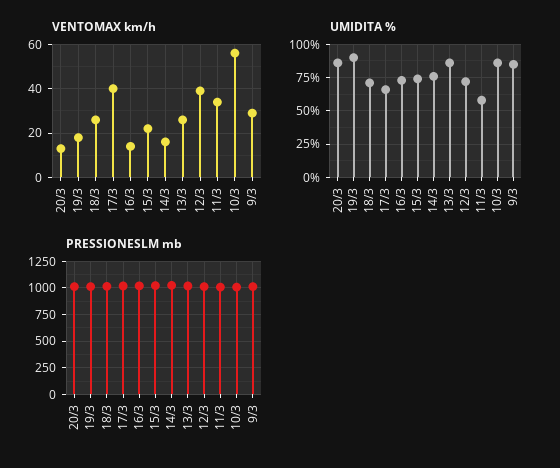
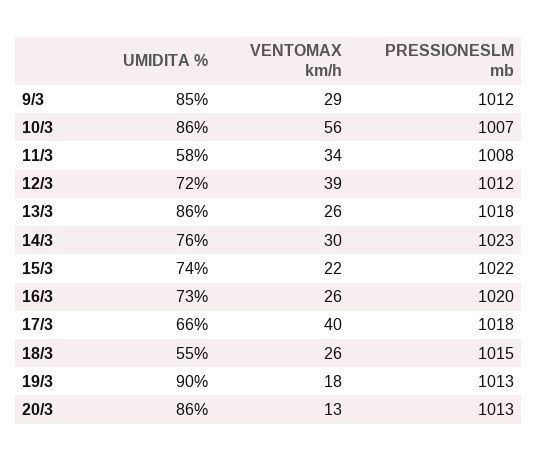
VENTOMAX km/h, 16/3: 15 -> 26
VENTOMAX km/h, 14/3: 15 -> 30
UMIDITA %, 18/3: 70 -> 55

